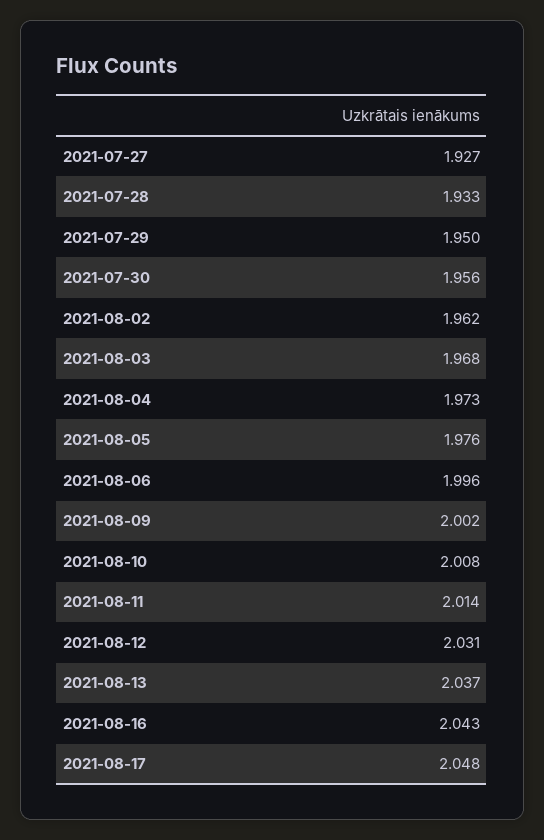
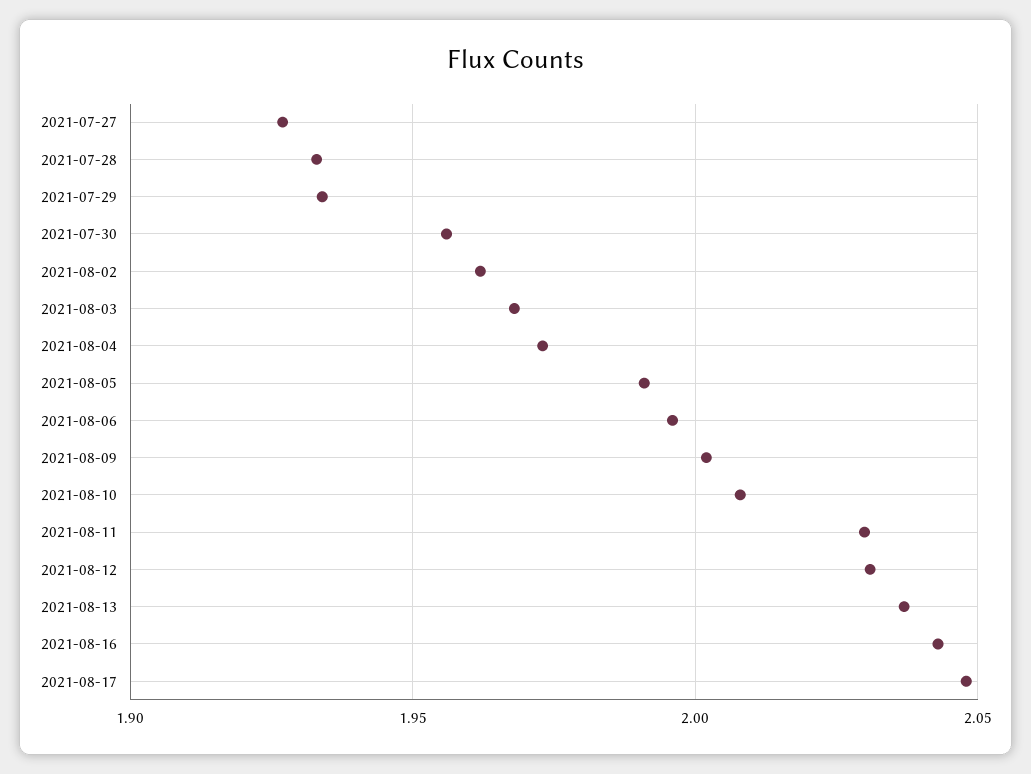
2021-07-29: 1.95 -> 1.935
2021-08-05: 1.976 -> 1.99
2021-08-11: 2.014 -> 2.03

